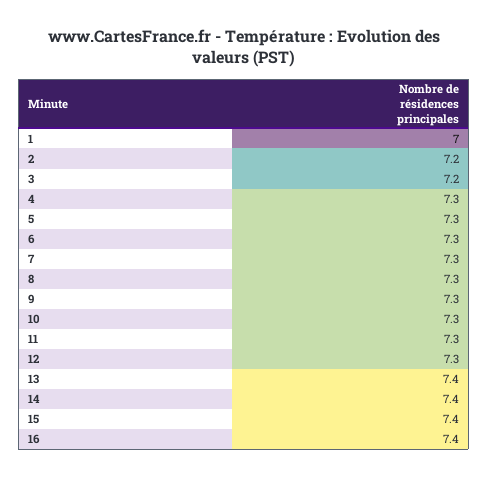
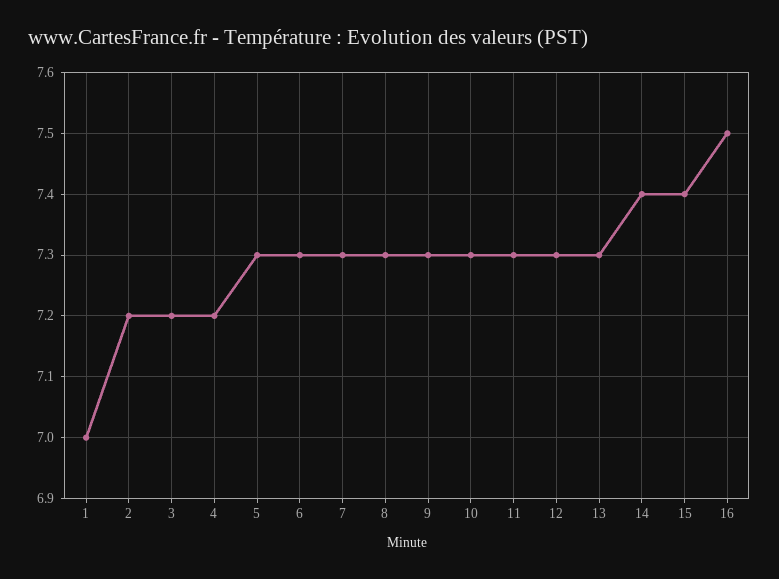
4: 7.3 -> 7.2
13: 7.4 -> 7.3
16: 7.4 -> 7.5

